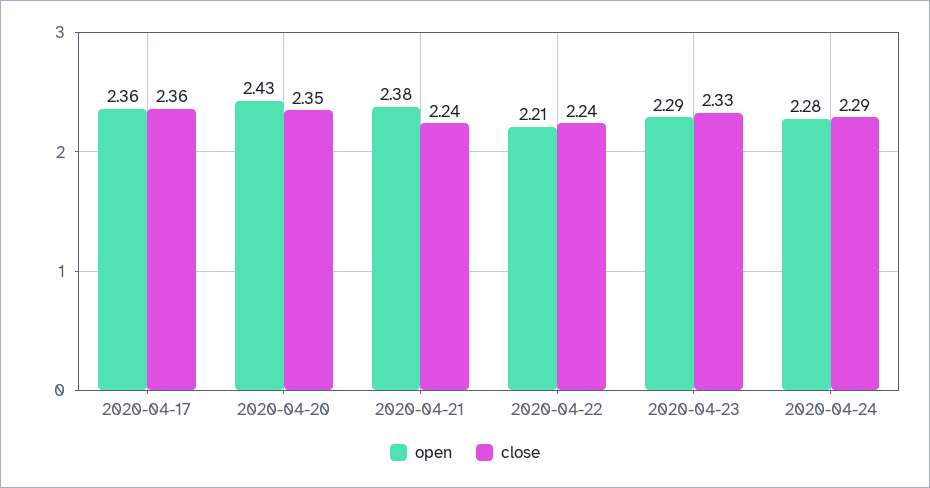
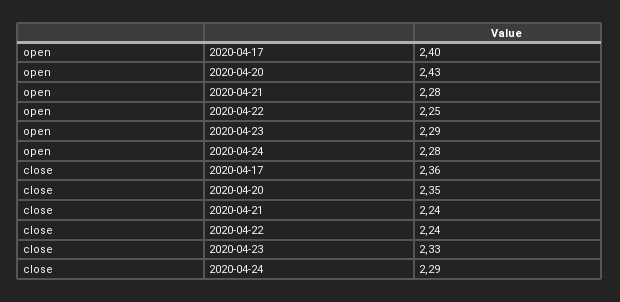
open, 2020-04-17: 2.36 -> 2.4
open, 2020-04-21: 2.38 -> 2.28
open, 2020-04-22: 2.21 -> 2.25

